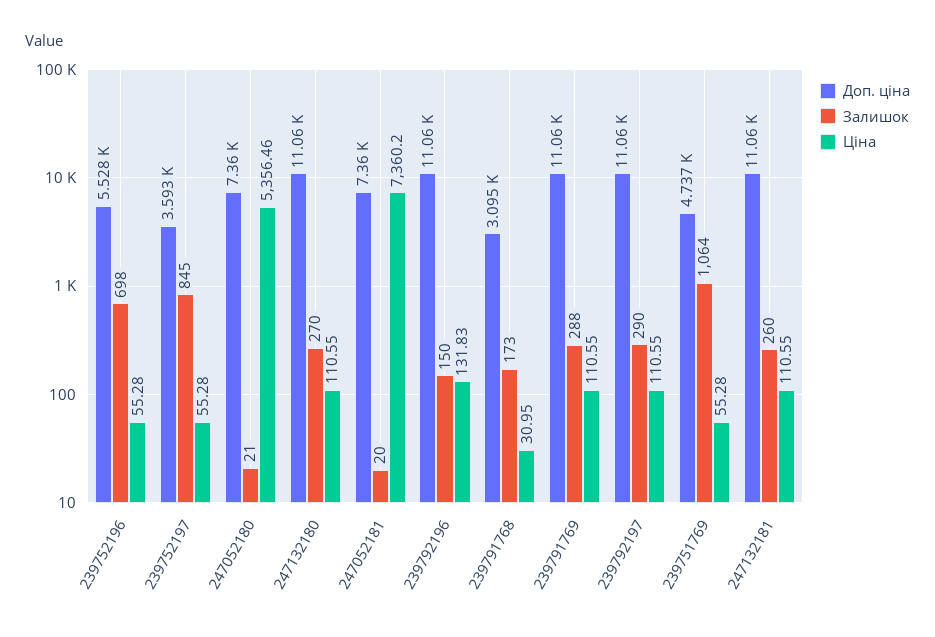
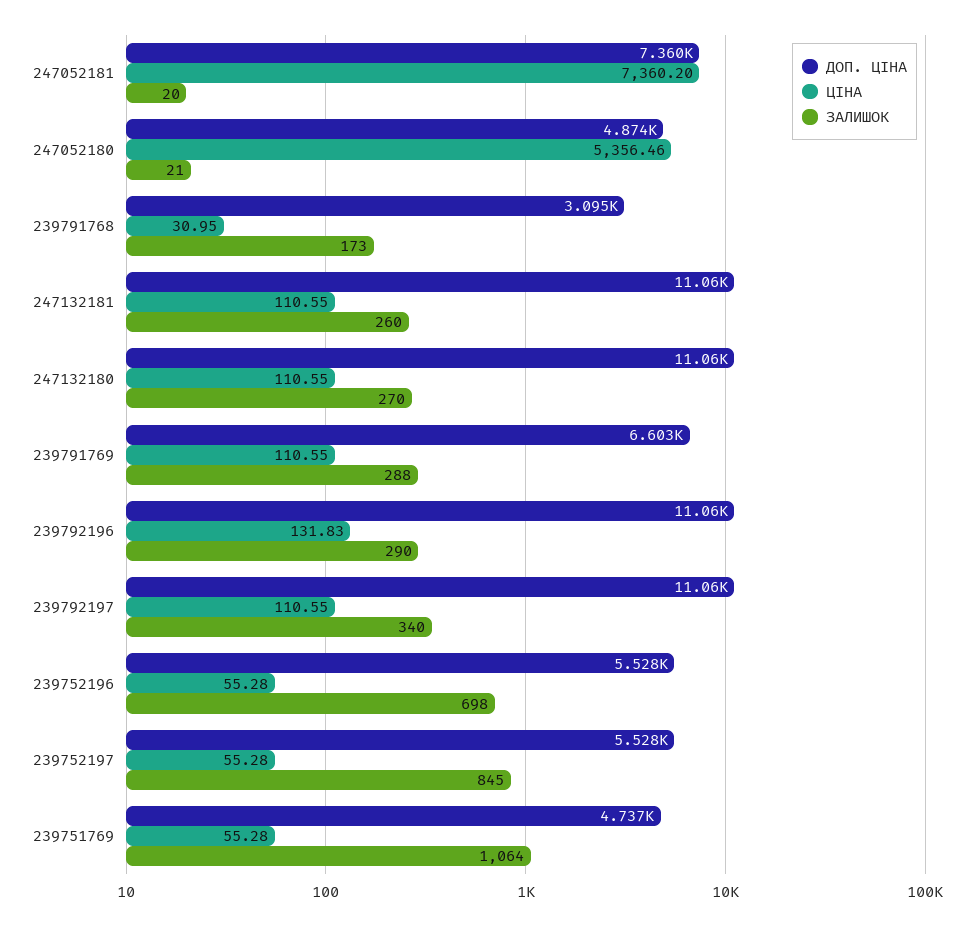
Доп. ціна, 239752197: 3593 -> 5528
Доп. ціна, 247052180: 7360 -> 4874
Залишок, 239792196: 150 -> 290
Доп. ціна, 239791769: 11060 -> 6603
Залишок, 239792197: 290 -> 340

